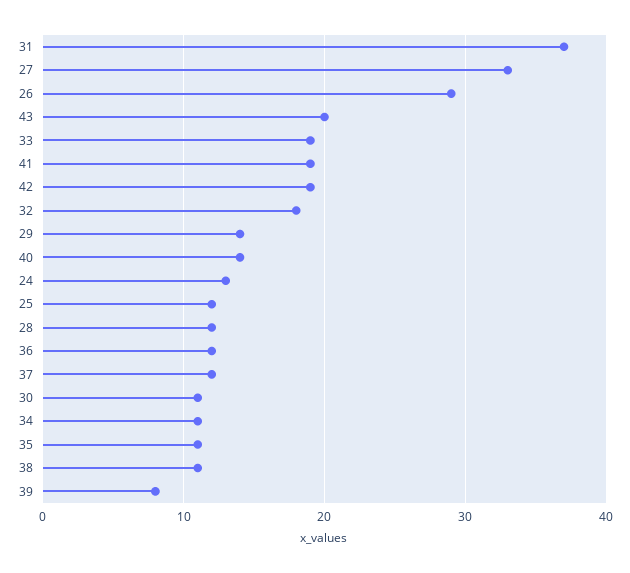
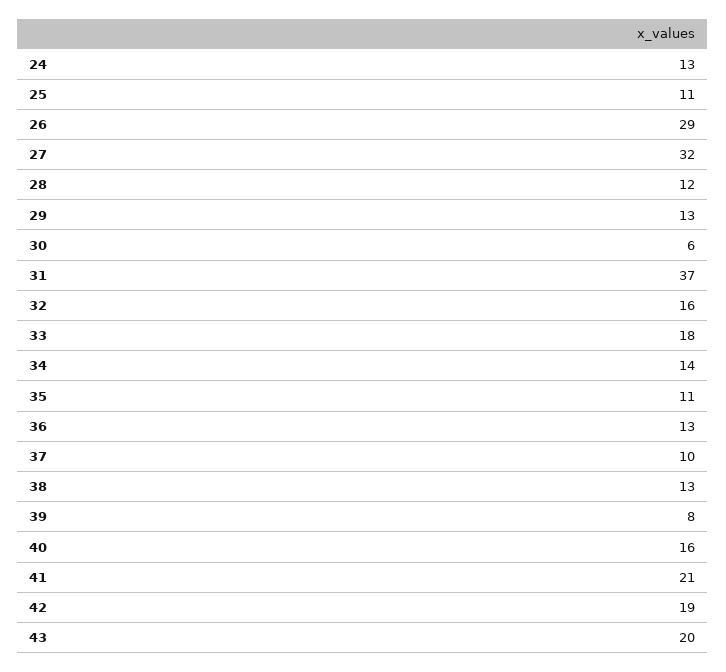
27: 33 -> 32
33: 19 -> 18
41: 19 -> 21
32: 18 -> 16
29: 14 -> 13
40: 14 -> 16
25: 12 -> 11
36: 12 -> 13
37: 12 -> 10
30: 11 -> 6
34: 11 -> 14
38: 11 -> 13

